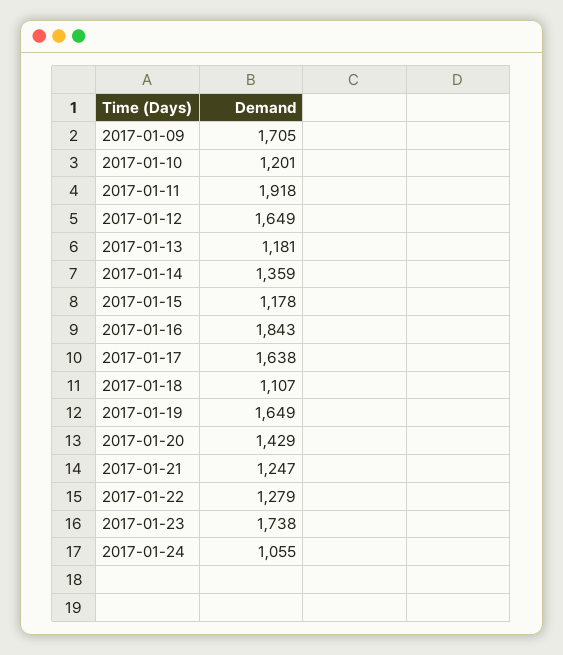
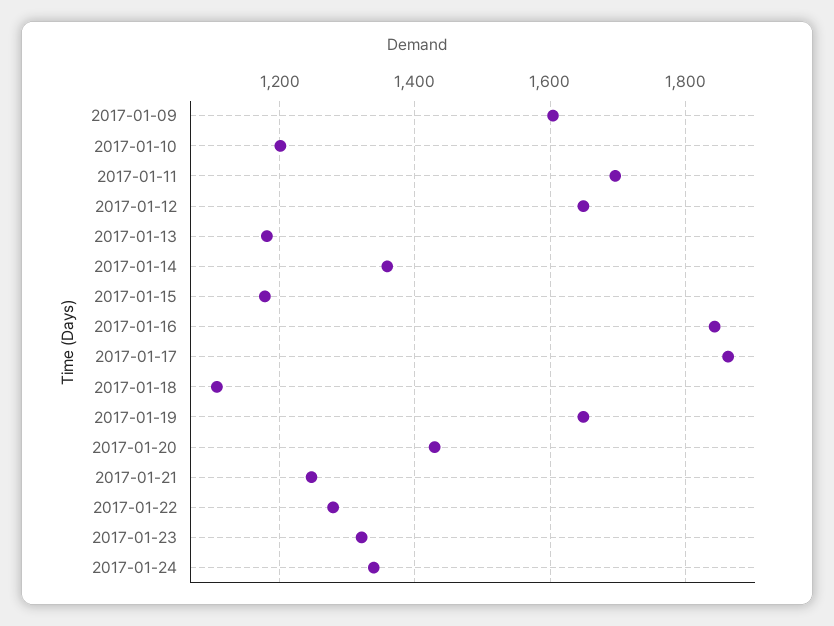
2017-01-09: 1705 -> 1600
2017-01-11: 1918 -> 1700
2017-01-17: 1638 -> 1860
2017-01-23: 1738 -> 1320
2017-01-24: 1055 -> 1340

